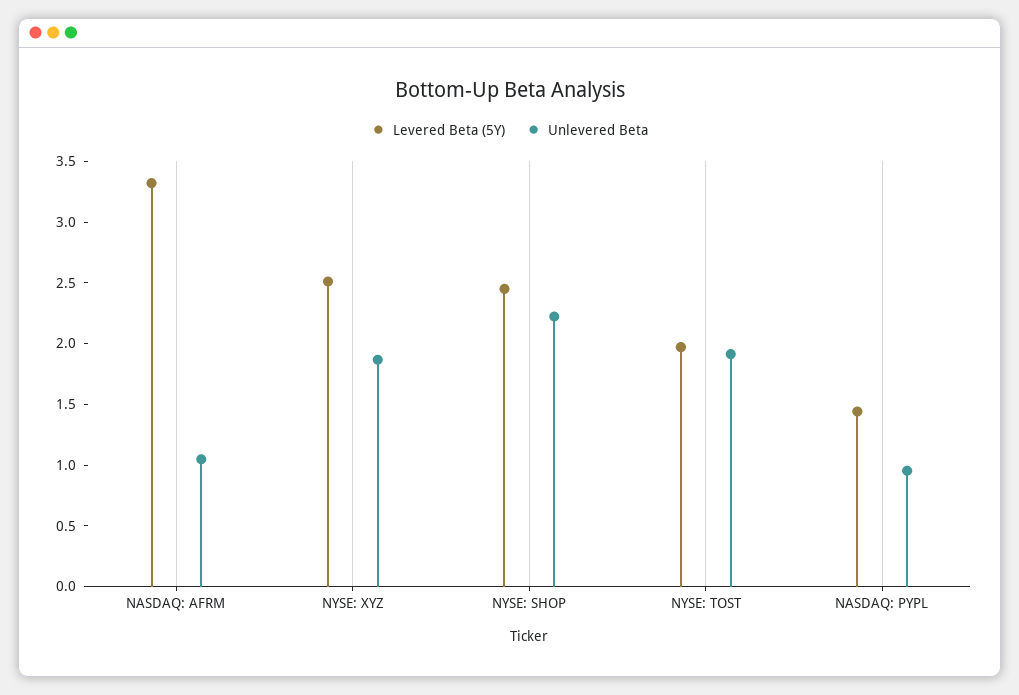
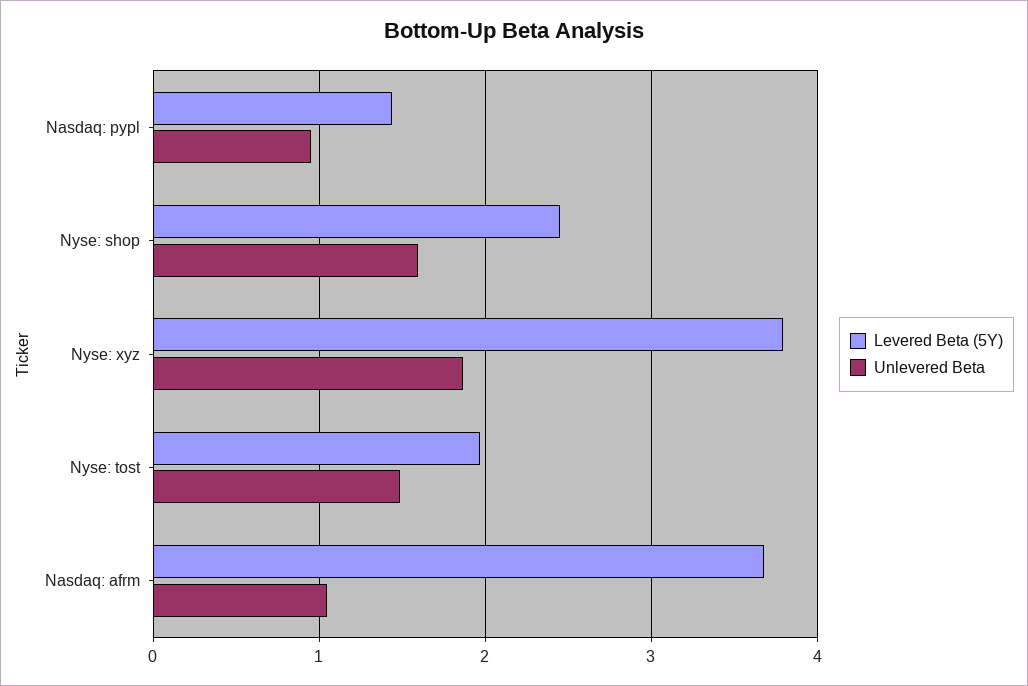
Levered Beta (5Y), NASDAQ: AFRM: 3.3 -> 3.7
Levered Beta (5Y), NYSE: XYZ: 2.5 -> 3.8
Unlevered Beta, NYSE: SHOP: 2.2 -> 1.6
Unlevered Beta, NYSE: TOST: 1.9 -> 1.5

